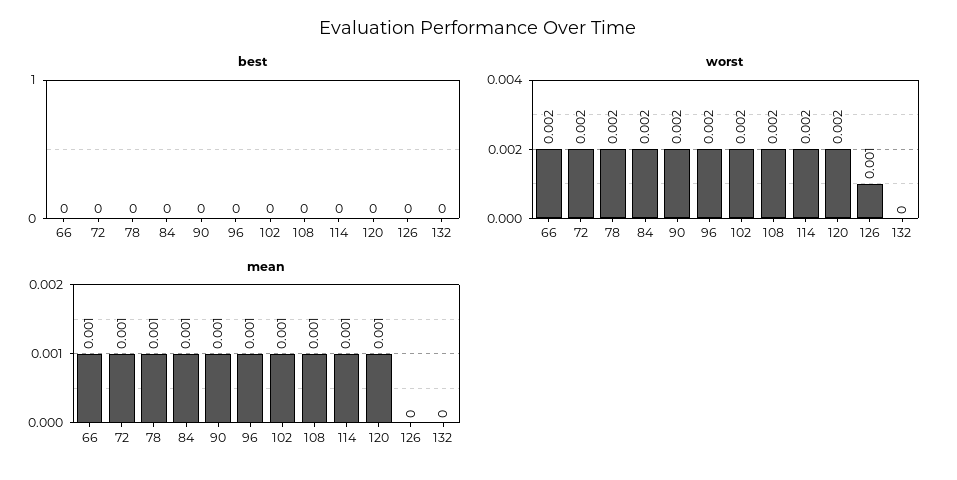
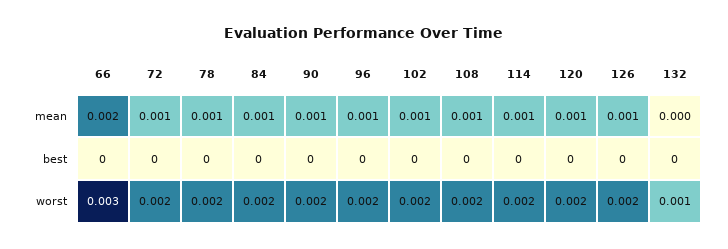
worst, 66: 0.002 -> 0.003
worst, 126: 0.001 -> 0.002
worst, 132: 0 -> 0.001
mean, 66: 0.001 -> 0.002
mean, 126: 0 -> 0.001

